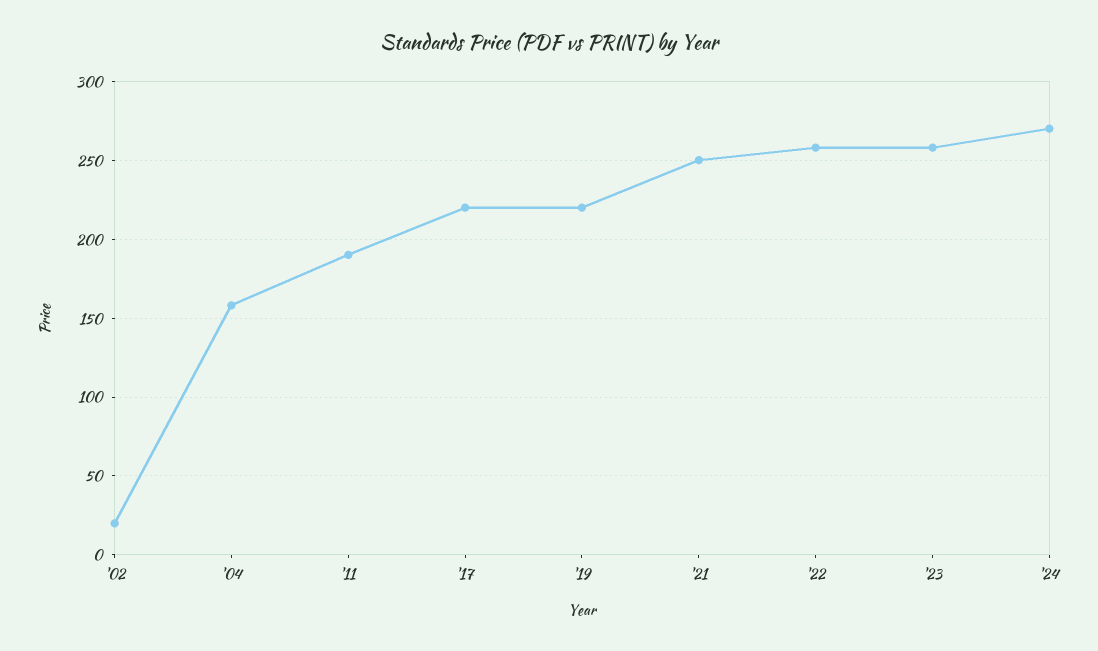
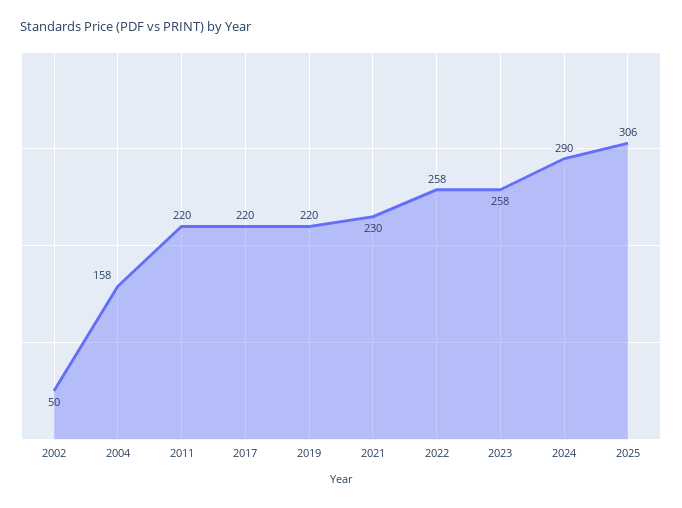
'02: 20 -> 50
'11: 190 -> 220
'21: 250 -> 230
'24: 270 -> 290
2025: none -> 306

